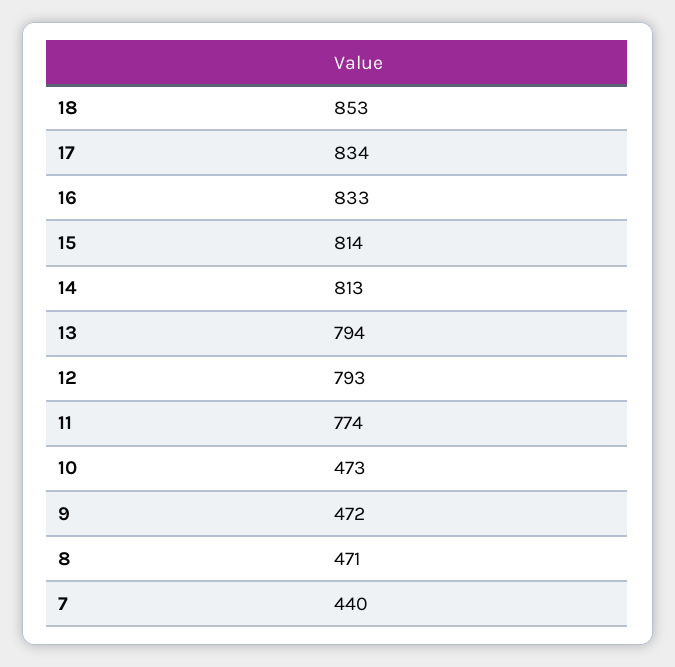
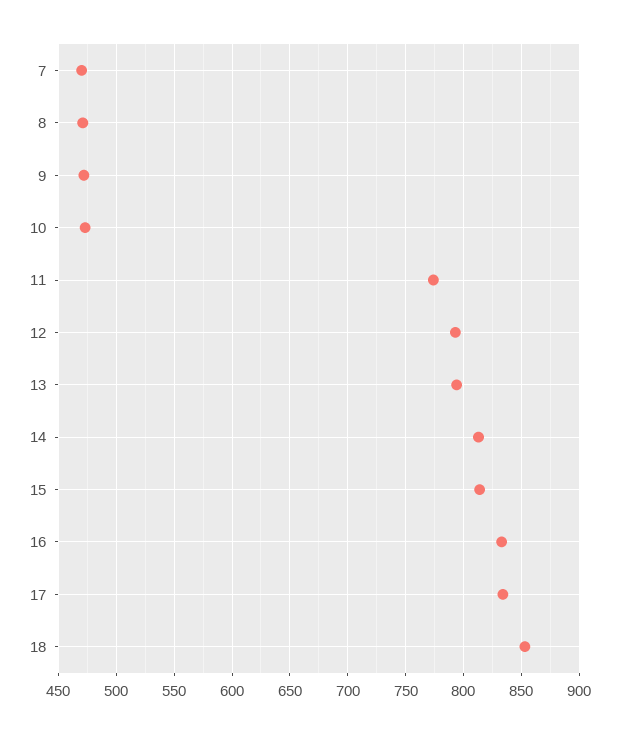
7: 440 -> 470

